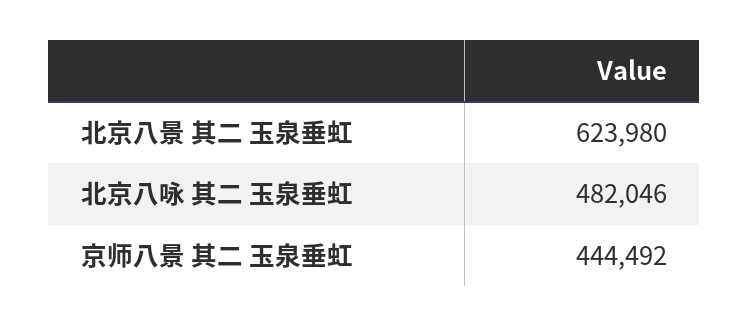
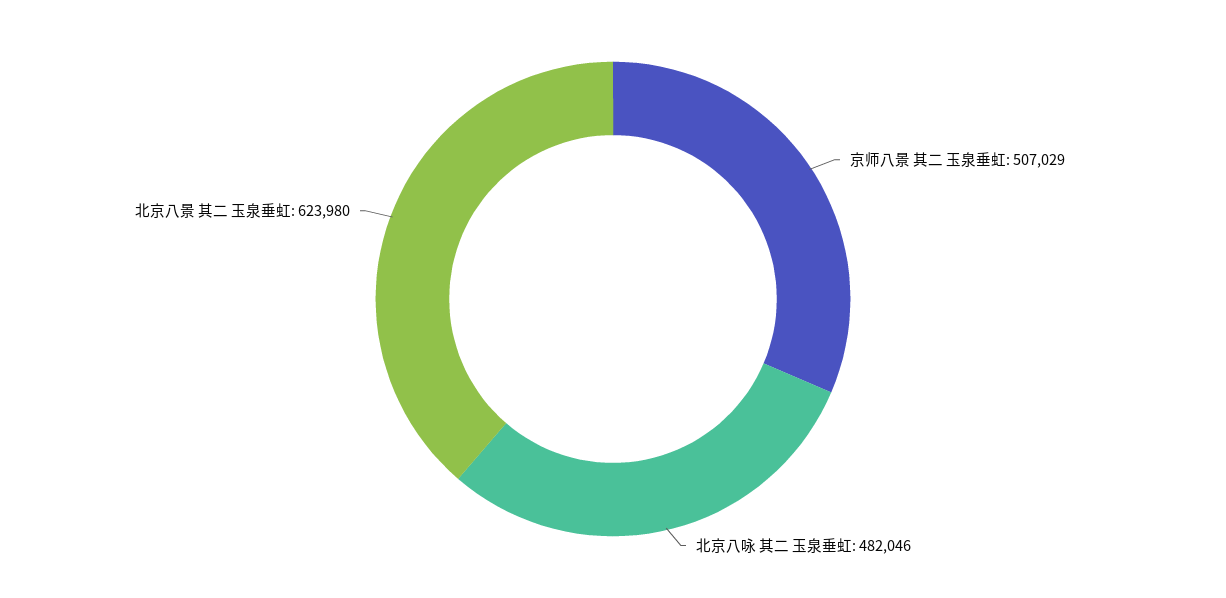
京师八景 其二 玉泉垂虹: 444492 -> 507029

